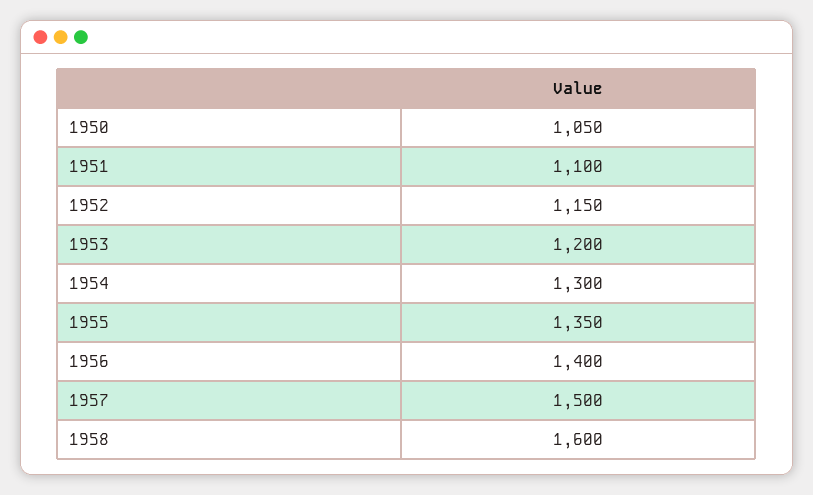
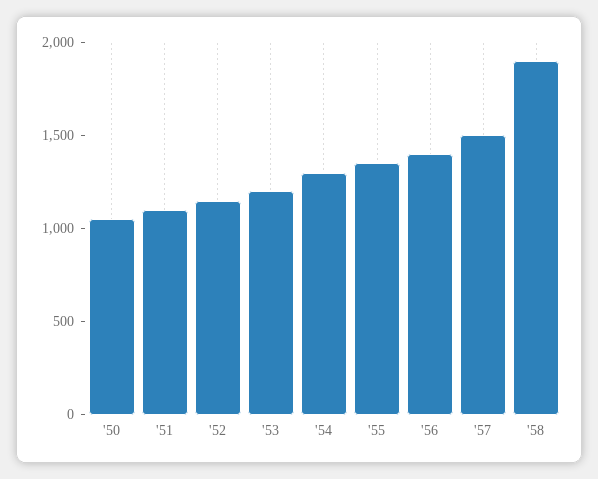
1958: 1600 -> 1900

